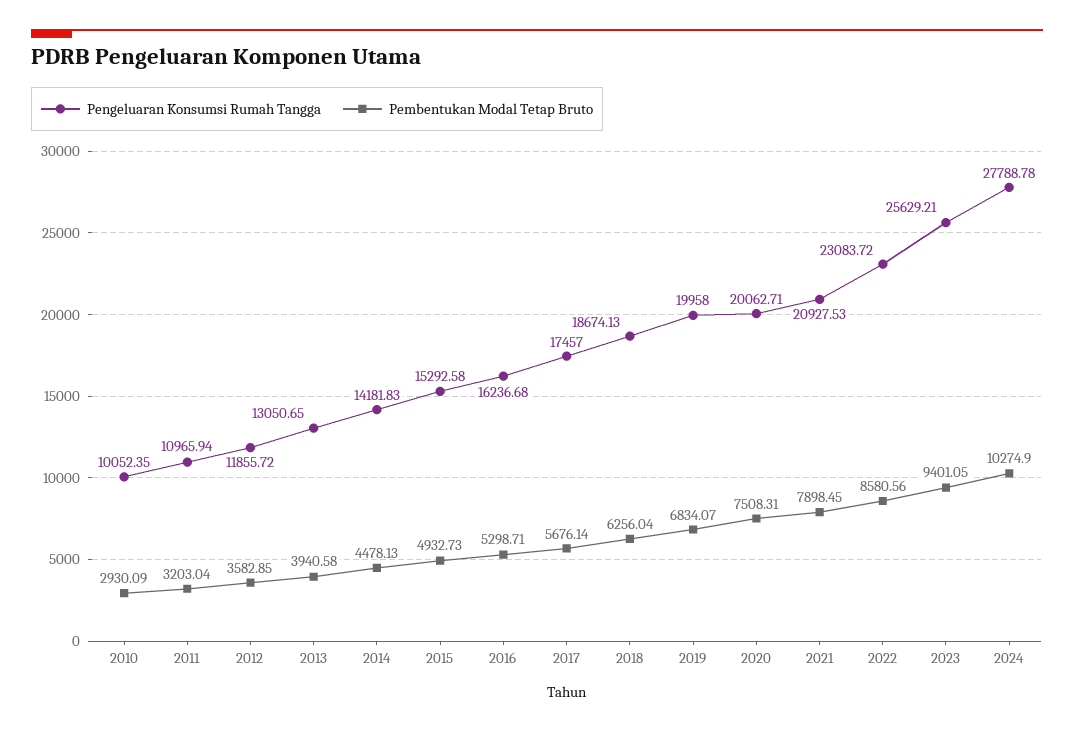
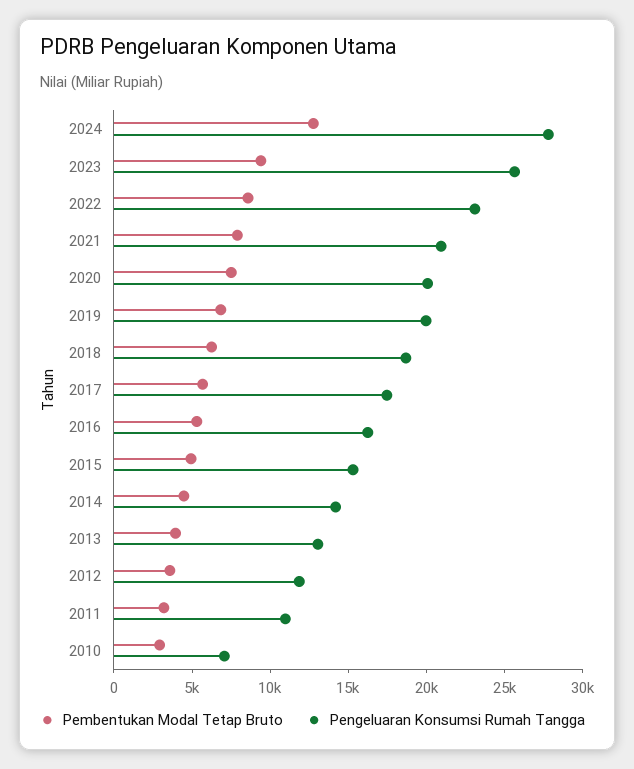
Pengeluaran Konsumsi Rumah Tangga, 2010: 10052.35 -> 7000
Pembentukan Modal Tetap Bruto, 2024: 10274.9 -> 13000

